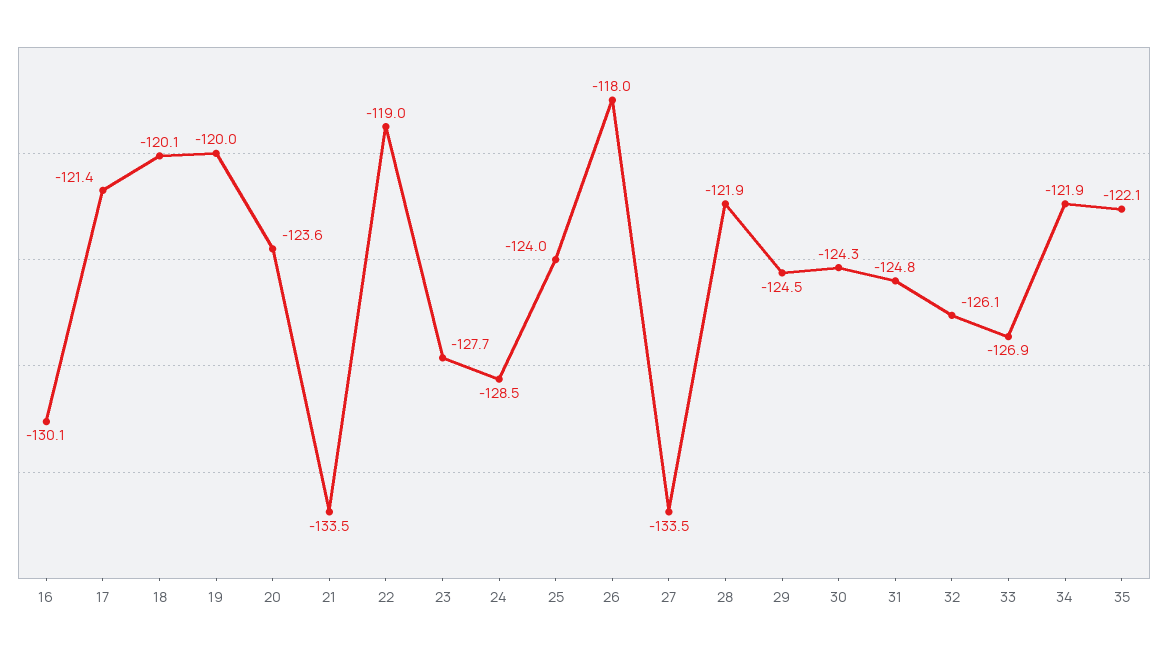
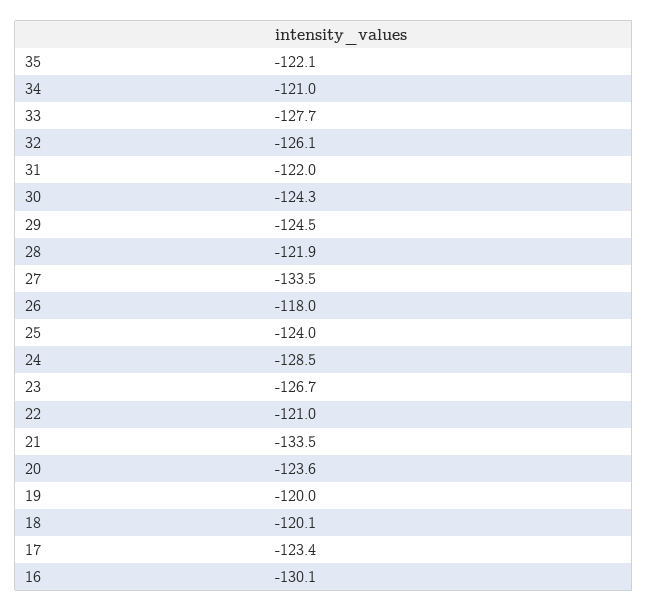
17: -121.4 -> -123.4
22: -119 -> -121
23: -127.7 -> -126.7
31: -124.8 -> -122
33: -126.9 -> -127.7
34: -121.9 -> -121

